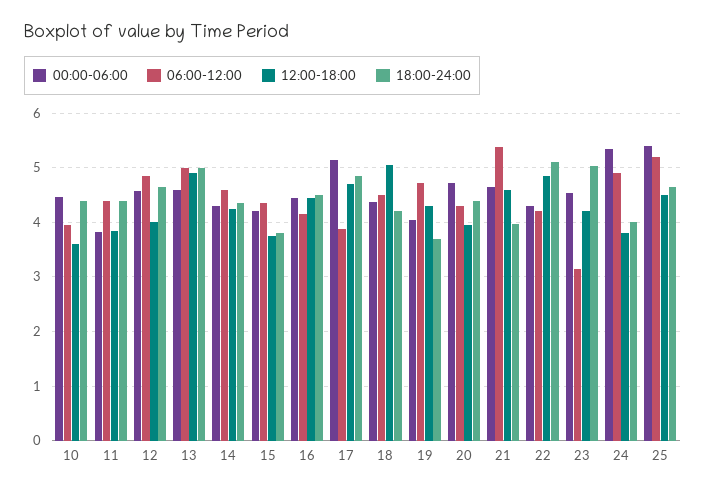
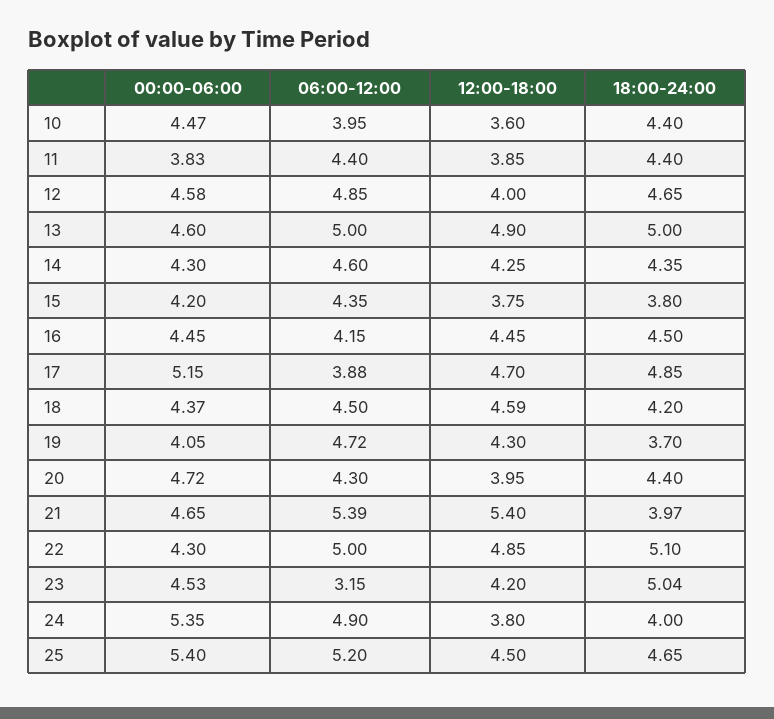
12:00-18:00, 18: 5 -> 4.59
12:00-18:00, 21: 4.6 -> 5.4
06:00-12:00, 22: 4.2 -> 5

